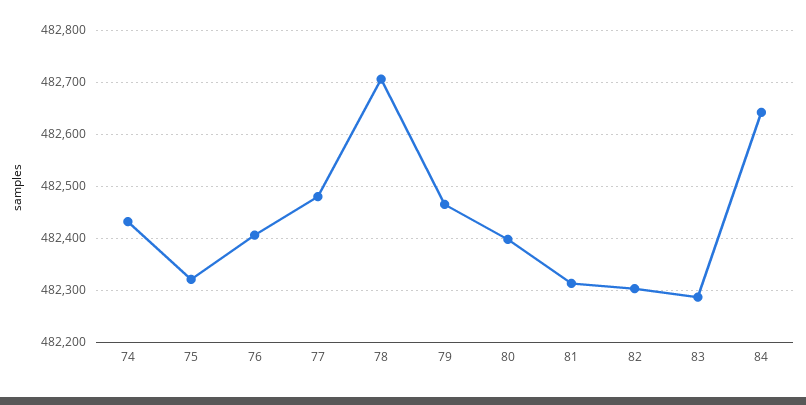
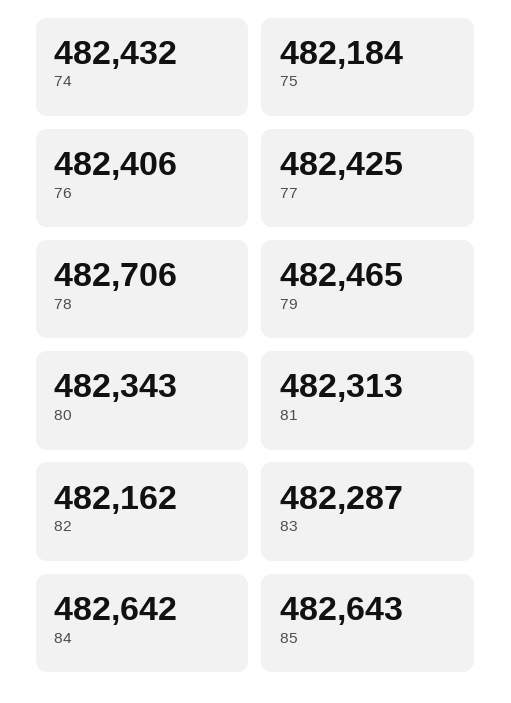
75: 482320 -> 482184
77: 482480 -> 482425
80: 482400 -> 482343
82: 482300 -> 482162
85: none -> 482643

